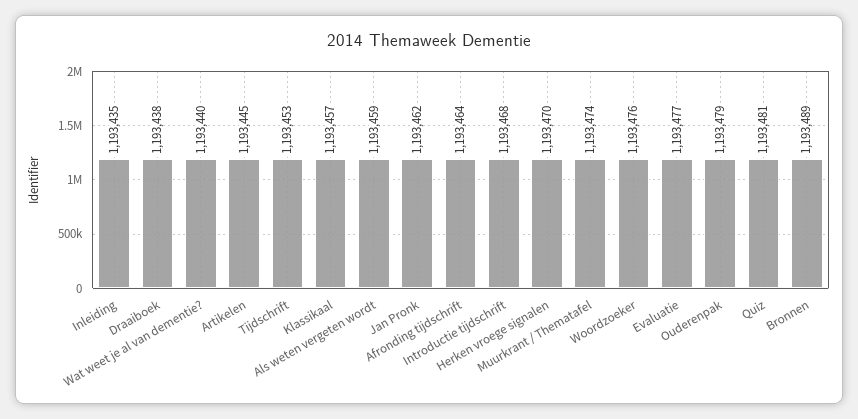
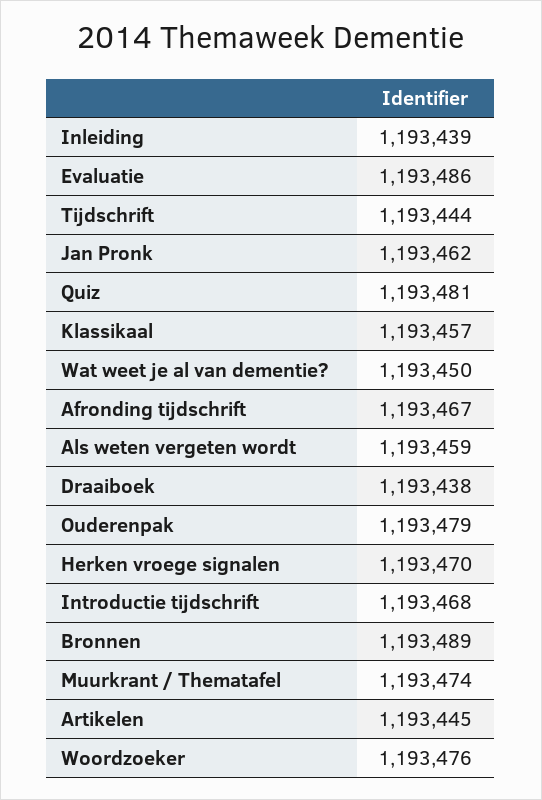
Inleiding: 1193435 -> 1193439
Wat weet je al van dementie?: 1193440 -> 1193450
Tijdschrift: 1193453 -> 1193444
Afronding tijdschrift: 1193464 -> 1193467
Evaluatie: 1193477 -> 1193486

